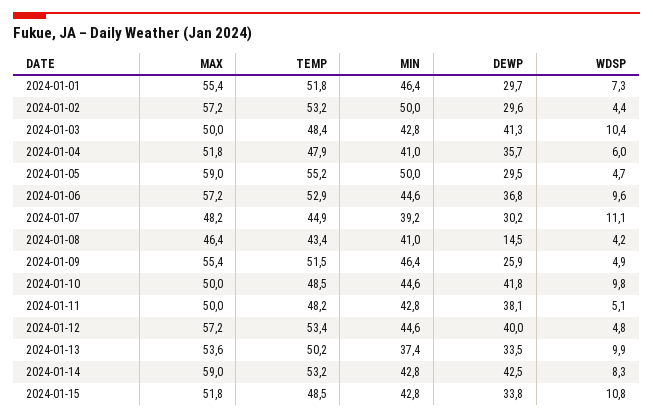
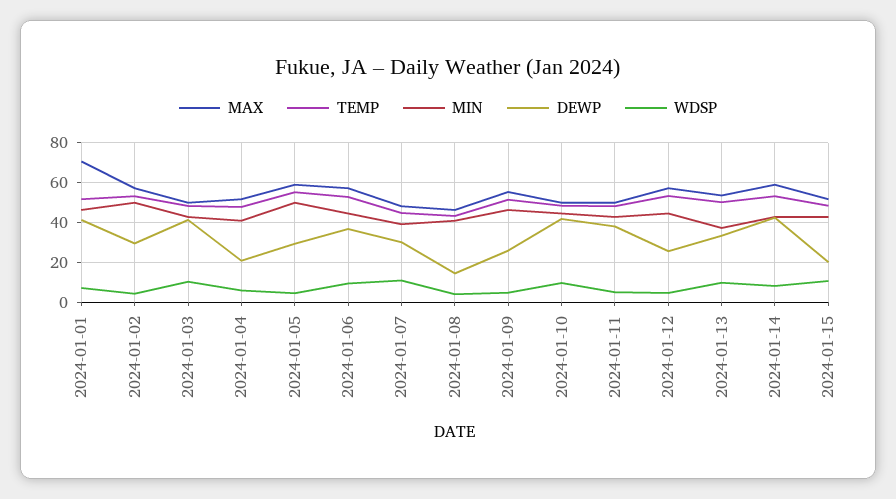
MAX, 2024-01-01: 55.4 -> 70
DEWP, 2024-01-01: 29.7 -> 40
DEWP, 2024-01-04: 35.7 -> 20
DEWP, 2024-01-12: 40 -> 25
DEWP, 2024-01-15: 33.8 -> 20

